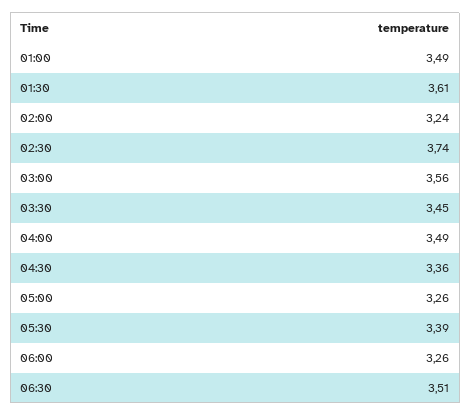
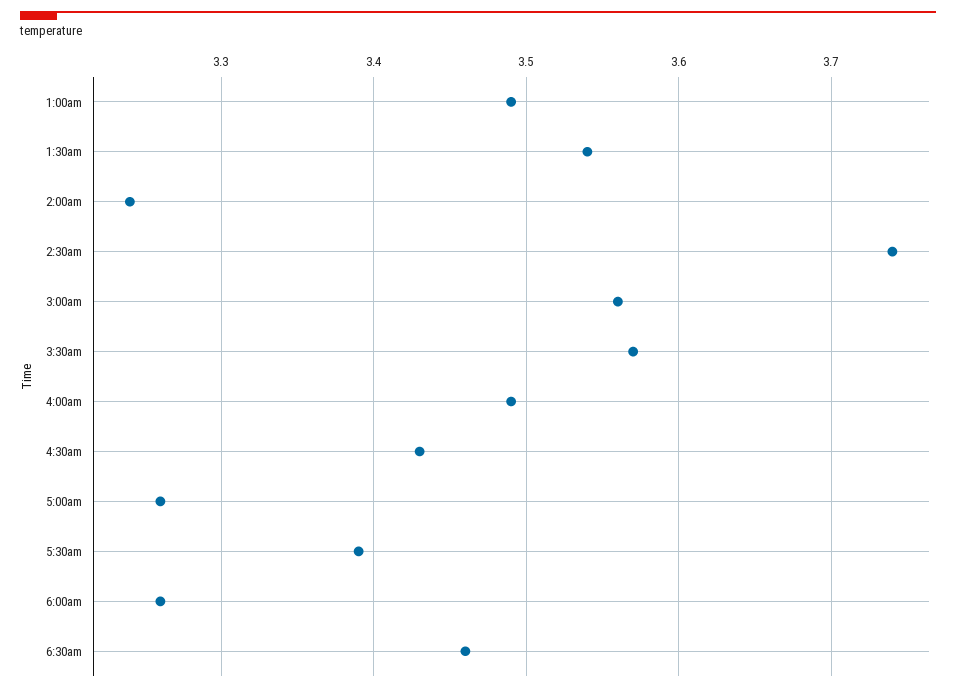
01:30: 3.61 -> 3.54
03:30: 3.45 -> 3.57
04:30: 3.36 -> 3.43
06:30: 3.51 -> 3.46

